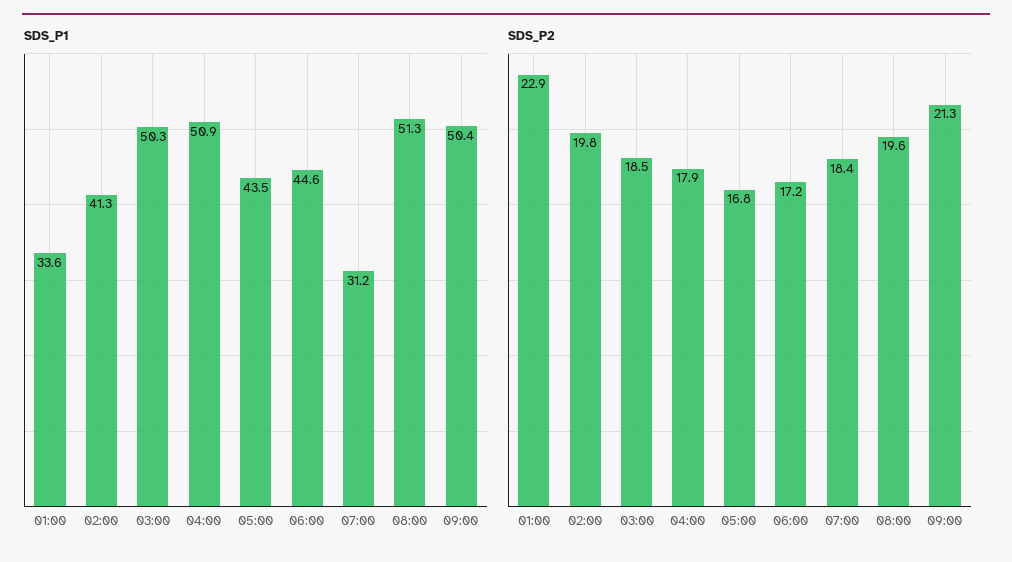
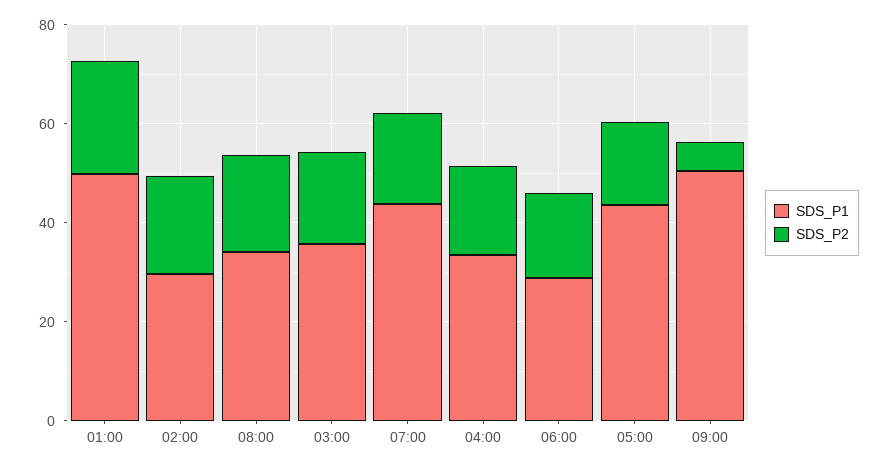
SDS_P1, 01:00: 33.6 -> 50
SDS_P1, 02:00: 41.3 -> 30
SDS_P1, 03:00: 50.3 -> 35
SDS_P1, 04:00: 50.9 -> 35
SDS_P1, 06:00: 44.6 -> 30
SDS_P1, 07:00: 31.2 -> 45
SDS_P1, 08:00: 51.3 -> 35
SDS_P2, 09:00: 21.3 -> 5

